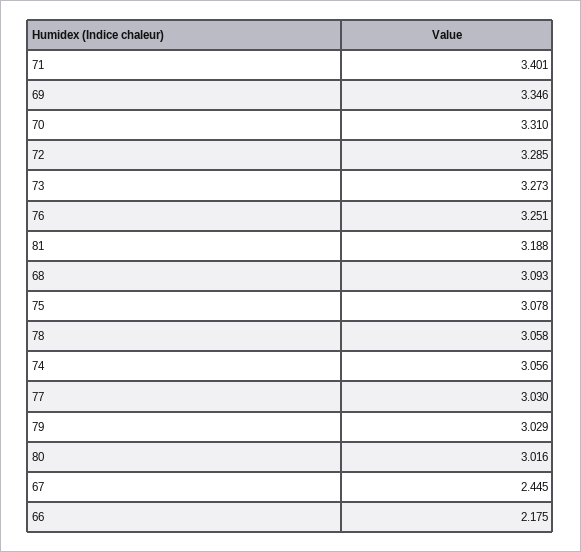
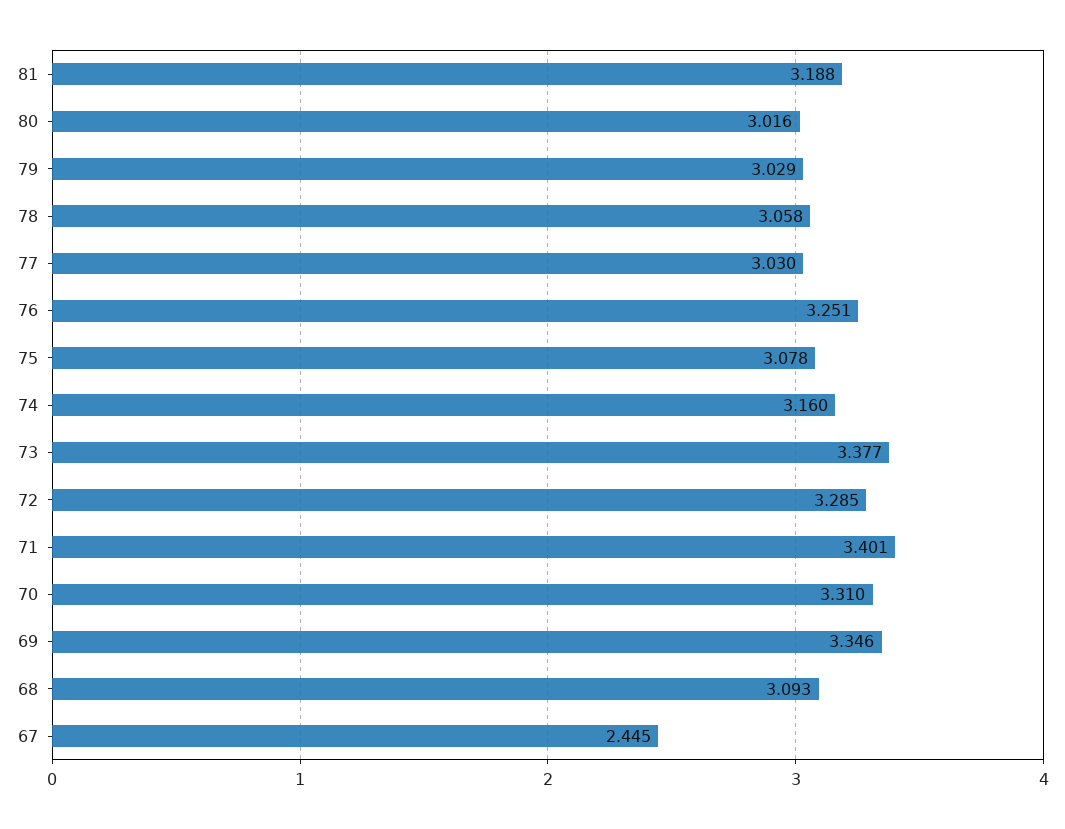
73: 3.273 -> 3.377
74: 3.056 -> 3.16
66: 2.175 -> none

